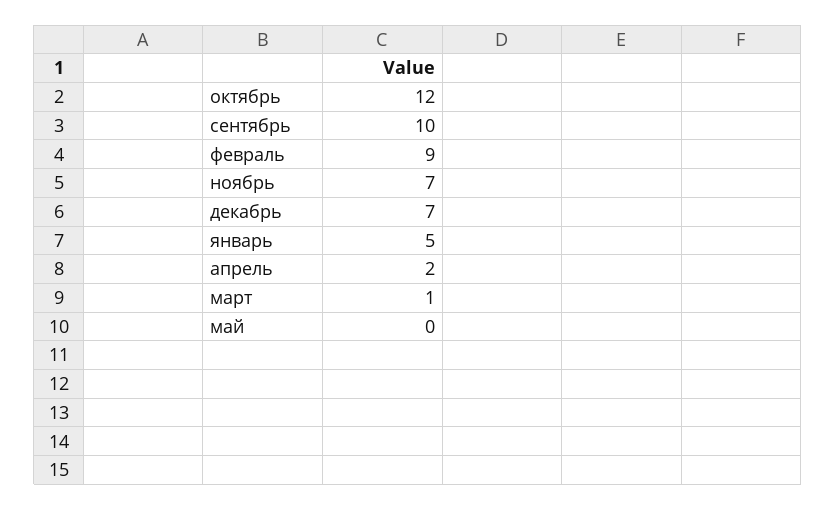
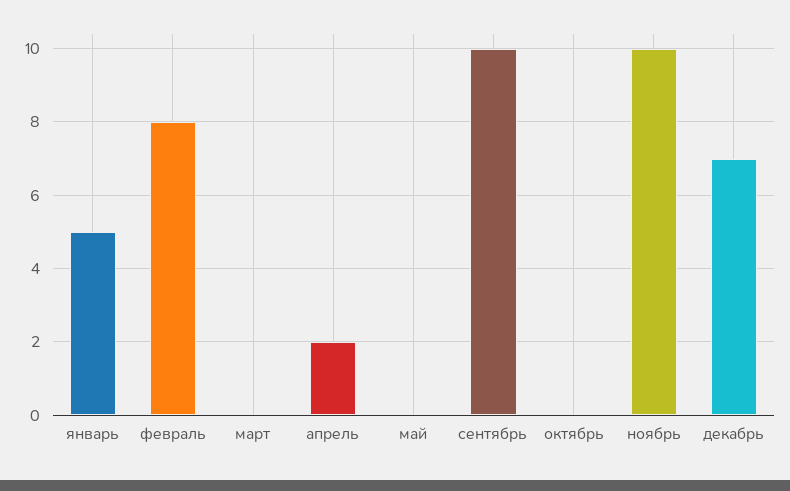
октябрь: 12 -> 0
февраль: 9 -> 8
ноябрь: 7 -> 10
март: 1 -> 0

